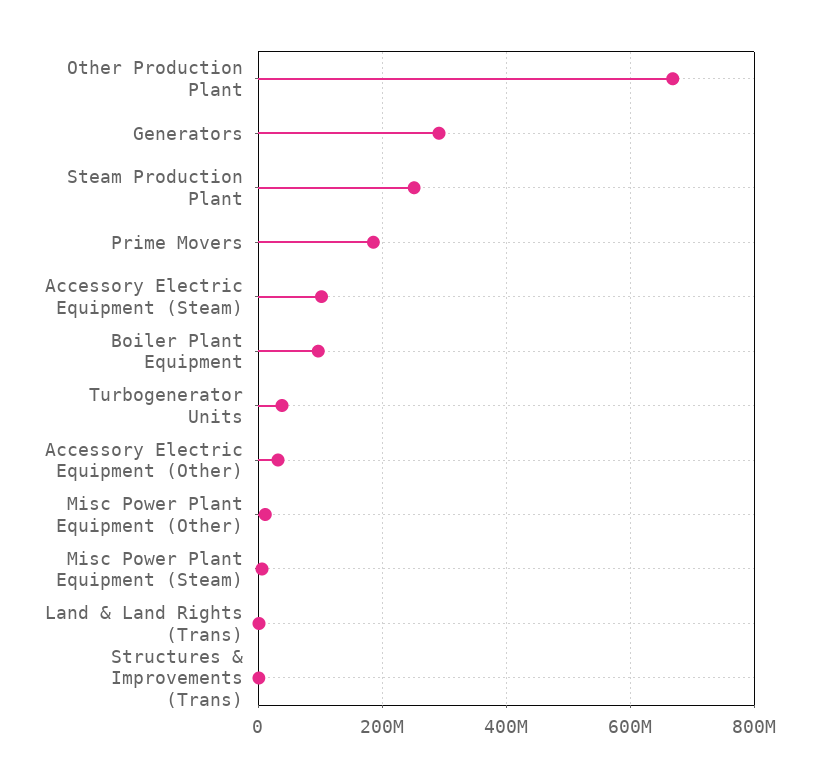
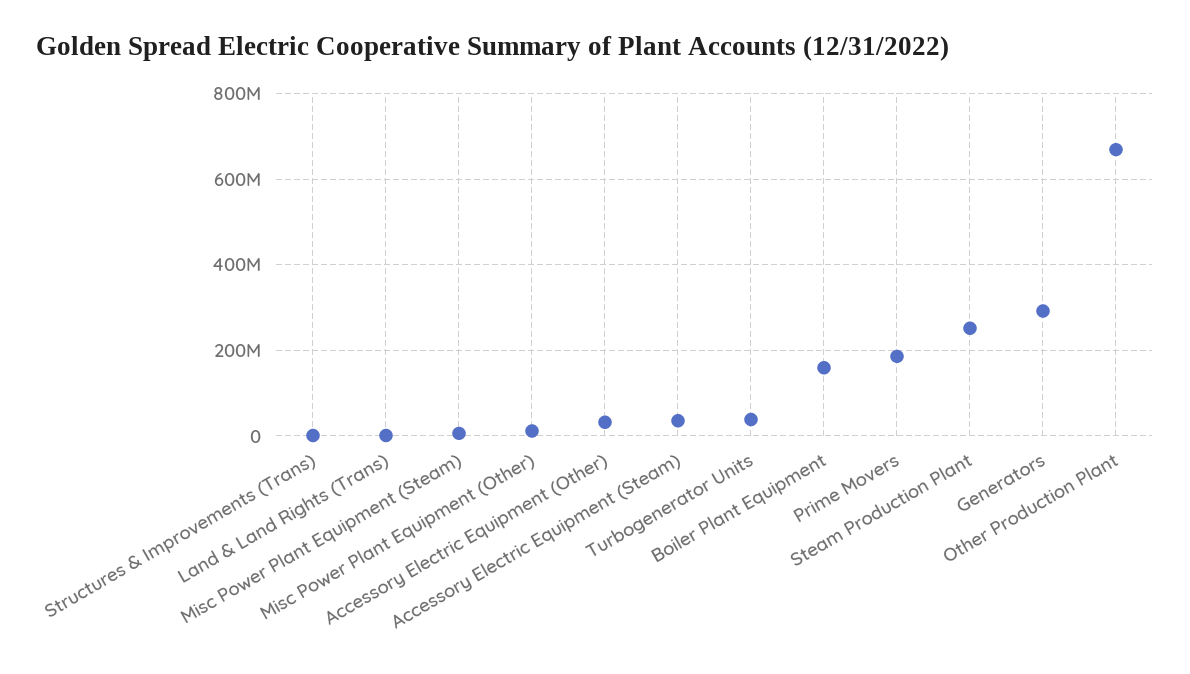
Accessory Electric Equipment (Steam): 100000000 -> 40000000
Boiler Plant Equipment: 100000000 -> 160000000

